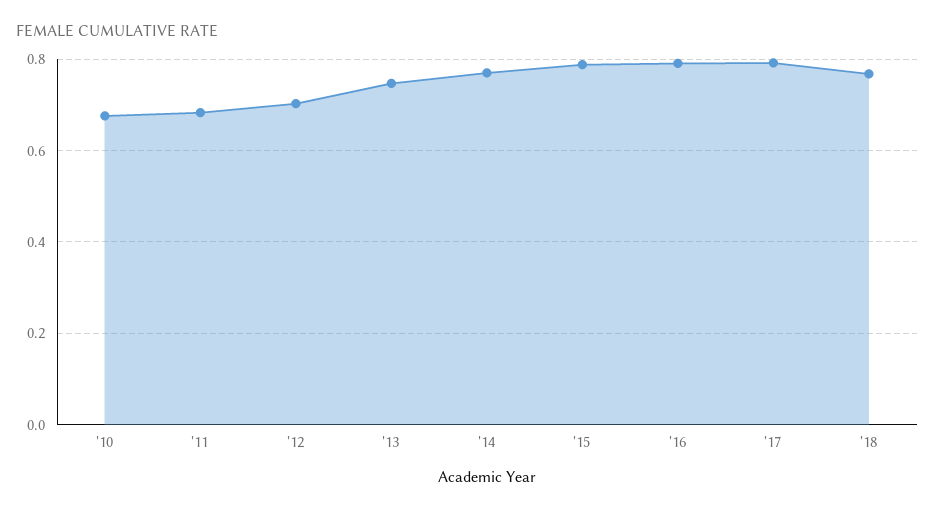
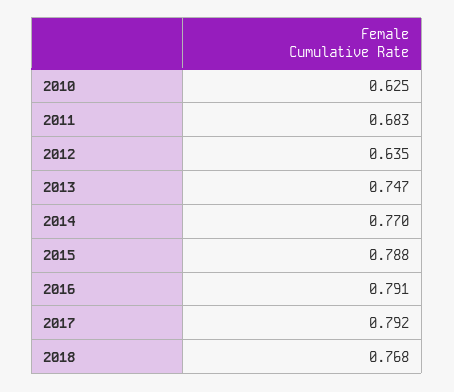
'10: 0.68 -> 0.625
'12: 0.7 -> 0.635

